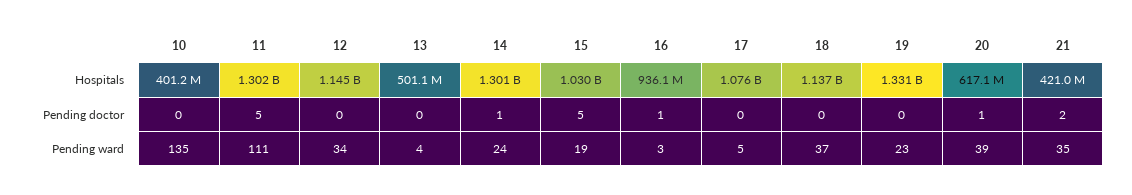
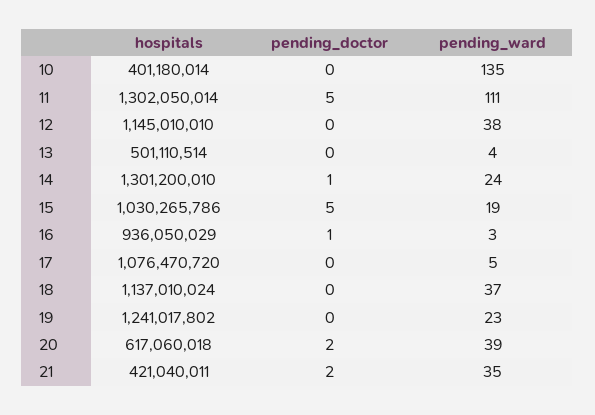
19, Hospitals: 1331000000 -> 1241017802
20, Pending doctor: 1 -> 2
12, Pending ward: 34 -> 38

